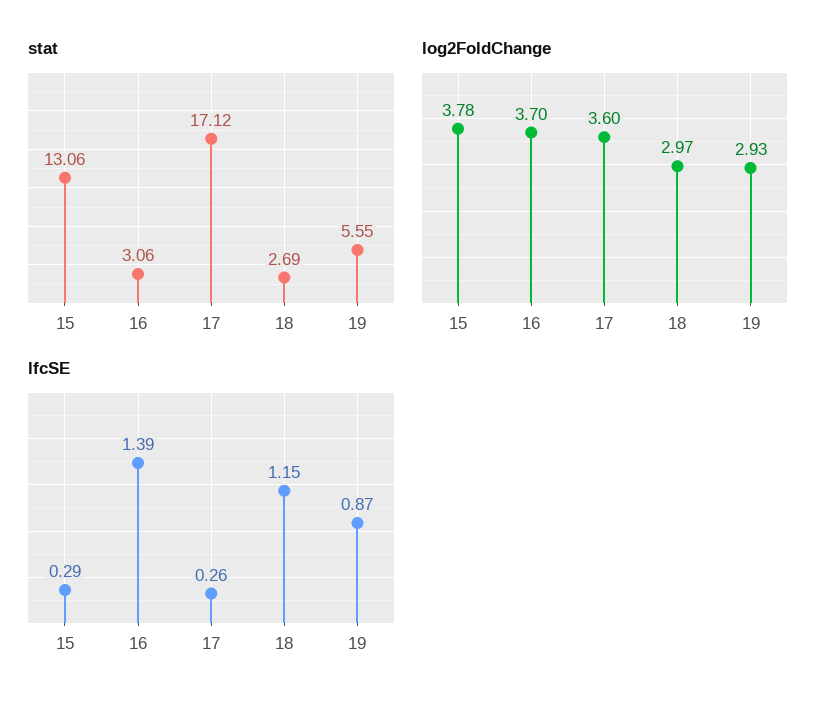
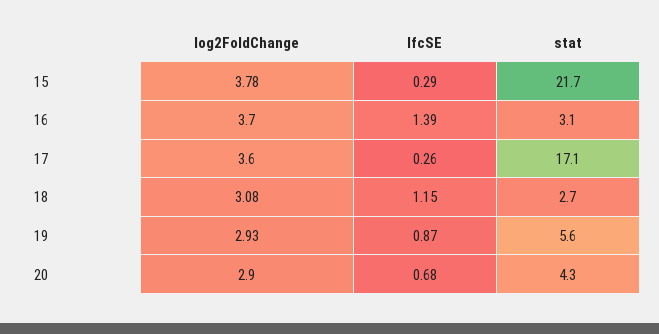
stat, 15: 13.06 -> 21.7
log2FoldChange, 18: 2.97 -> 3.08
log2FoldChange, 20: none -> 2.9
lfcSE, 20: none -> 0.68
stat, 20: none -> 4.3

